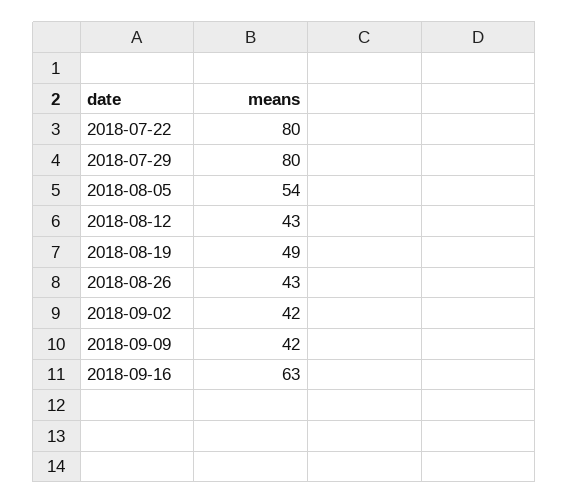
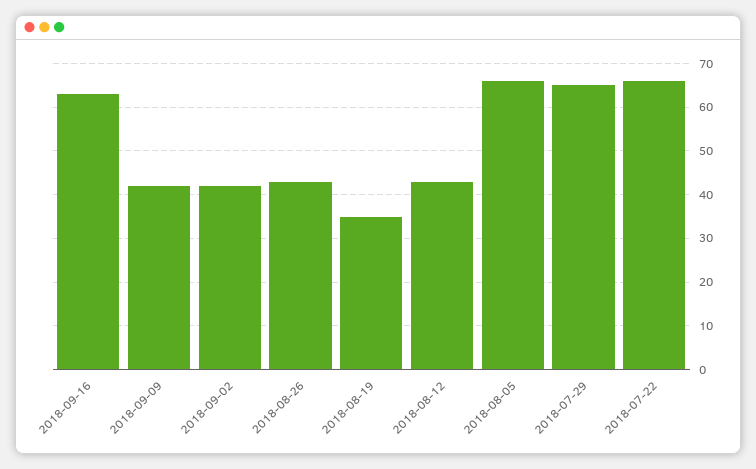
2018-07-22: 80 -> 65
2018-07-29: 80 -> 65
2018-08-05: 54 -> 65
2018-08-19: 49 -> 35

